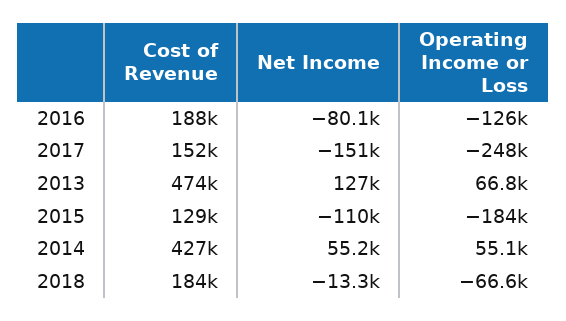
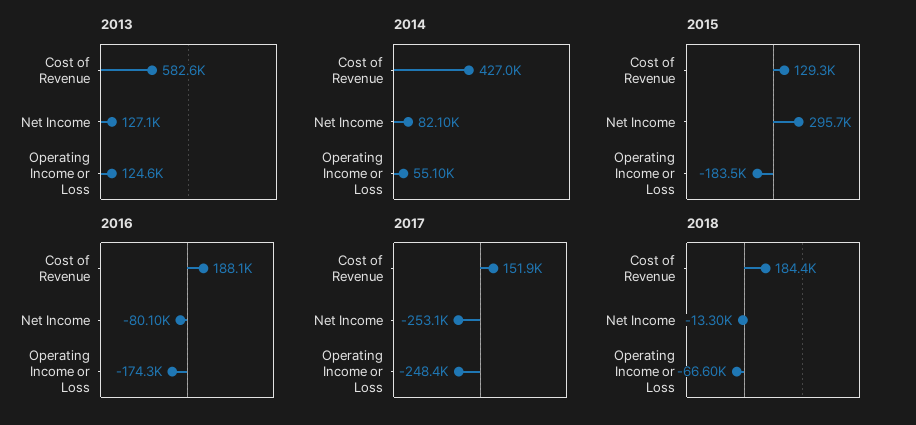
2016, Operating Income or Loss: -126000 -> -174300
2017, Net Income: -151000 -> -253100
2013, Cost of Revenue: 474000 -> 582600
2013, Operating Income or Loss: 66800 -> 124600
2015, Net Income: -110000 -> 295700
2014, Net Income: 55200 -> 82100

